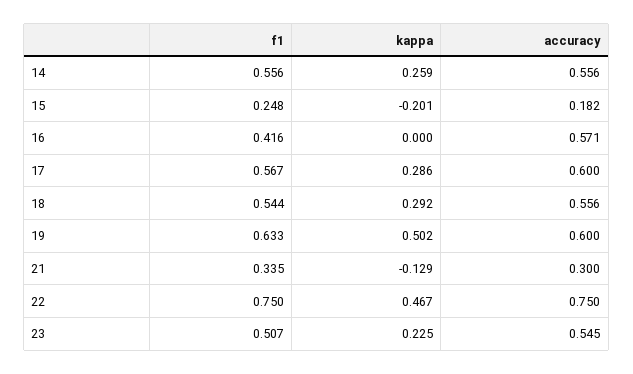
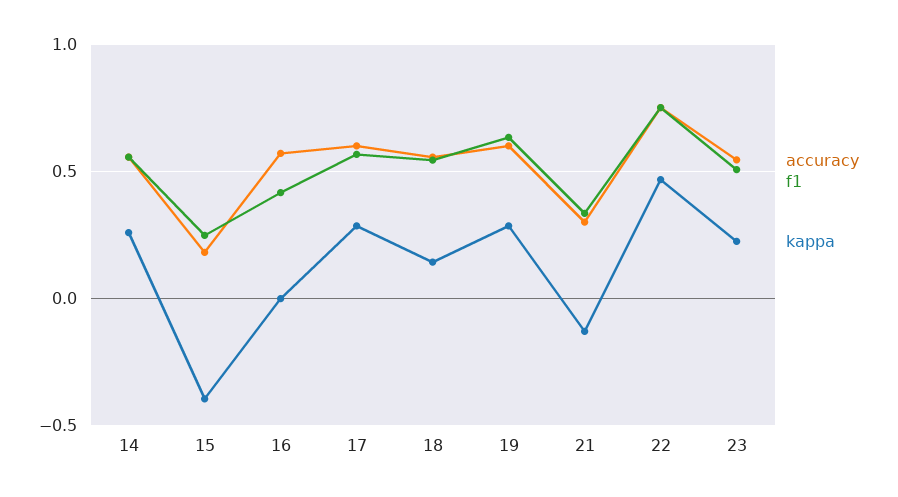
kappa, 15: -0.201 -> -0.4
kappa, 18: 0.292 -> 0.15
kappa, 19: 0.502 -> 0.3

